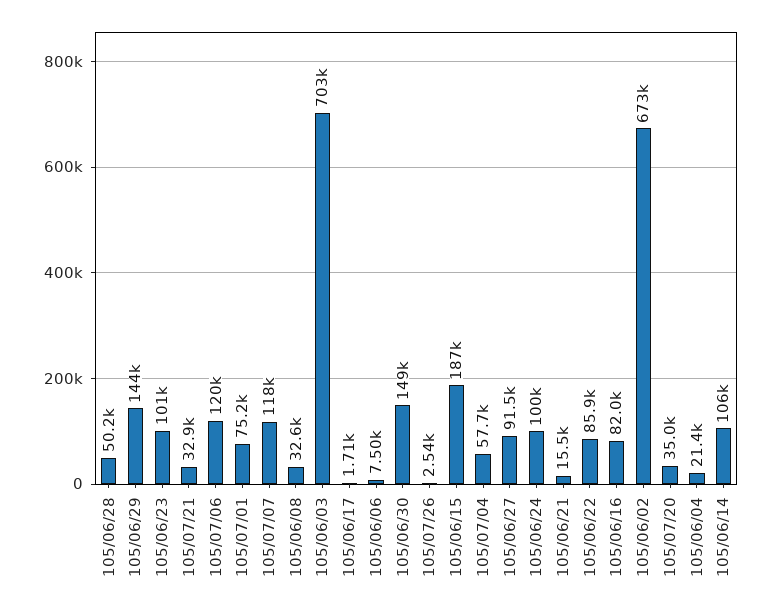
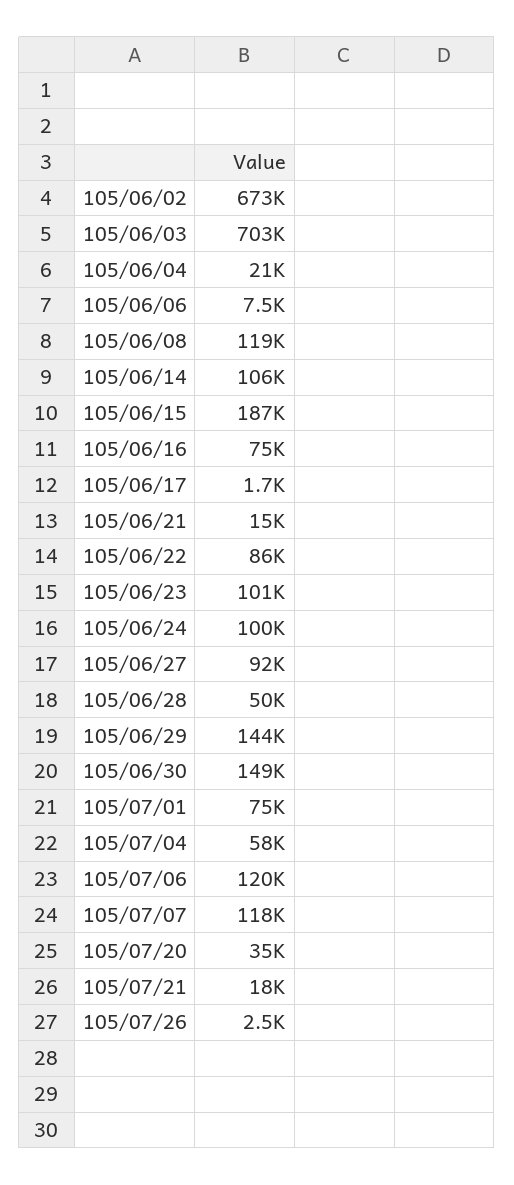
105/07/21: 32900 -> 18000
105/06/08: 32600 -> 119000
105/06/16: 82000 -> 75000

